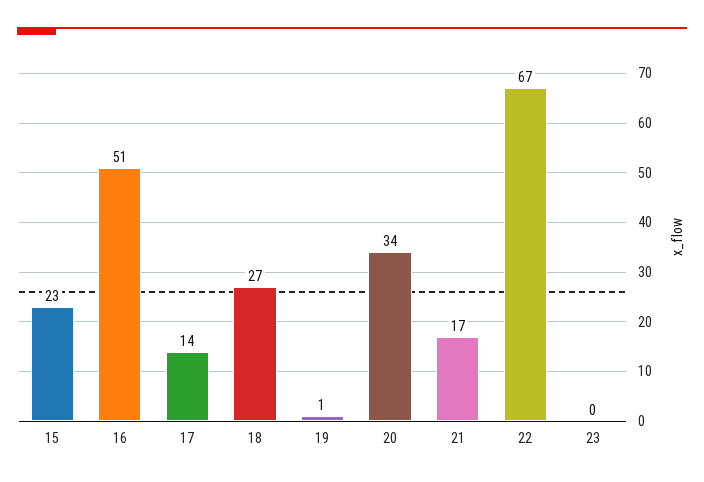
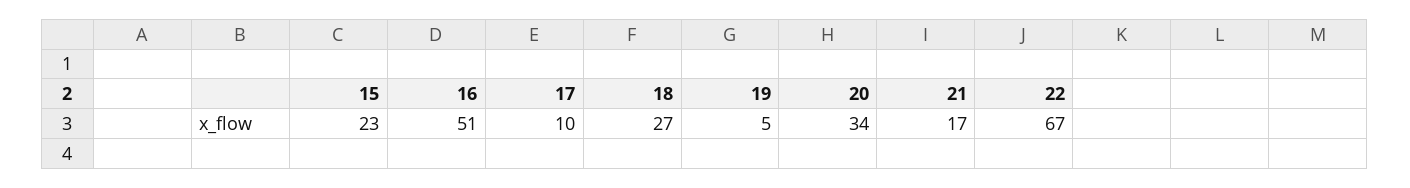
17: 14 -> 10
19: 1 -> 5
23: 0 -> none

